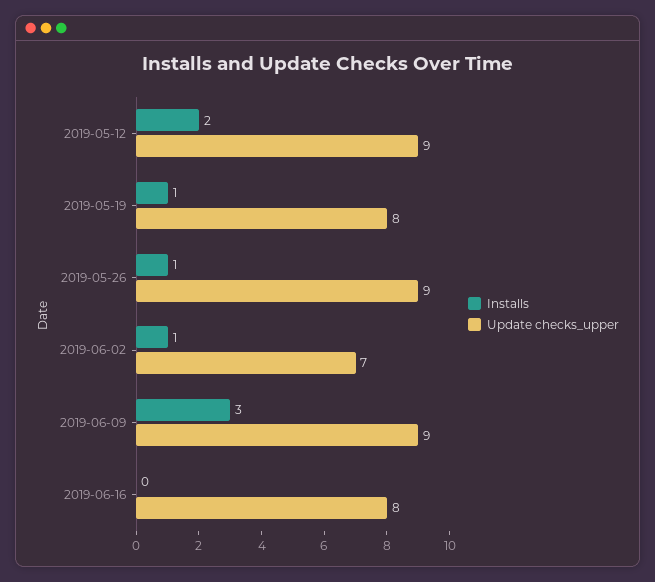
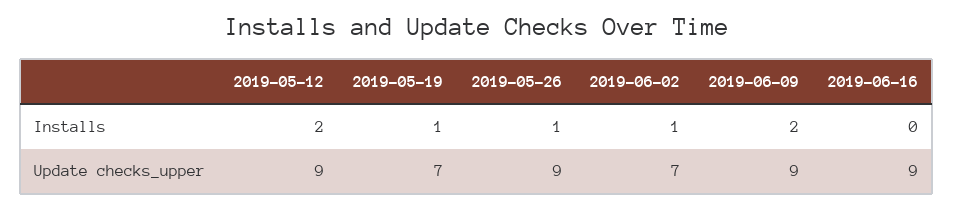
Update checks_upper, 2019-05-19: 8 -> 7
Installs, 2019-06-09: 3 -> 2
Update checks_upper, 2019-06-16: 8 -> 9

